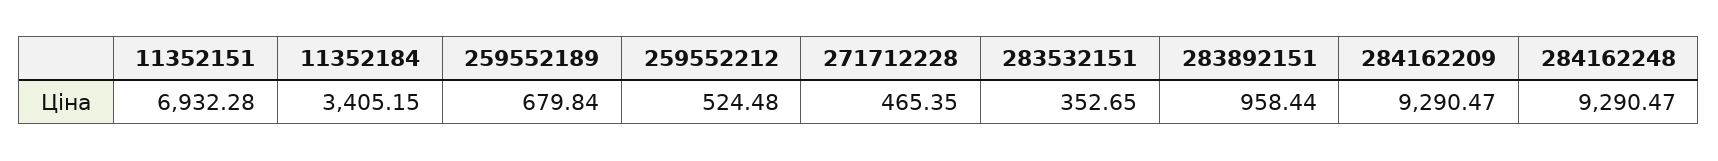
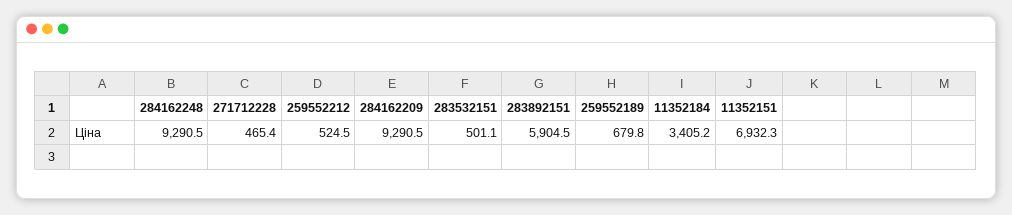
283532151: 352.65 -> 501.1
283892151: 958.44 -> 5904.5

